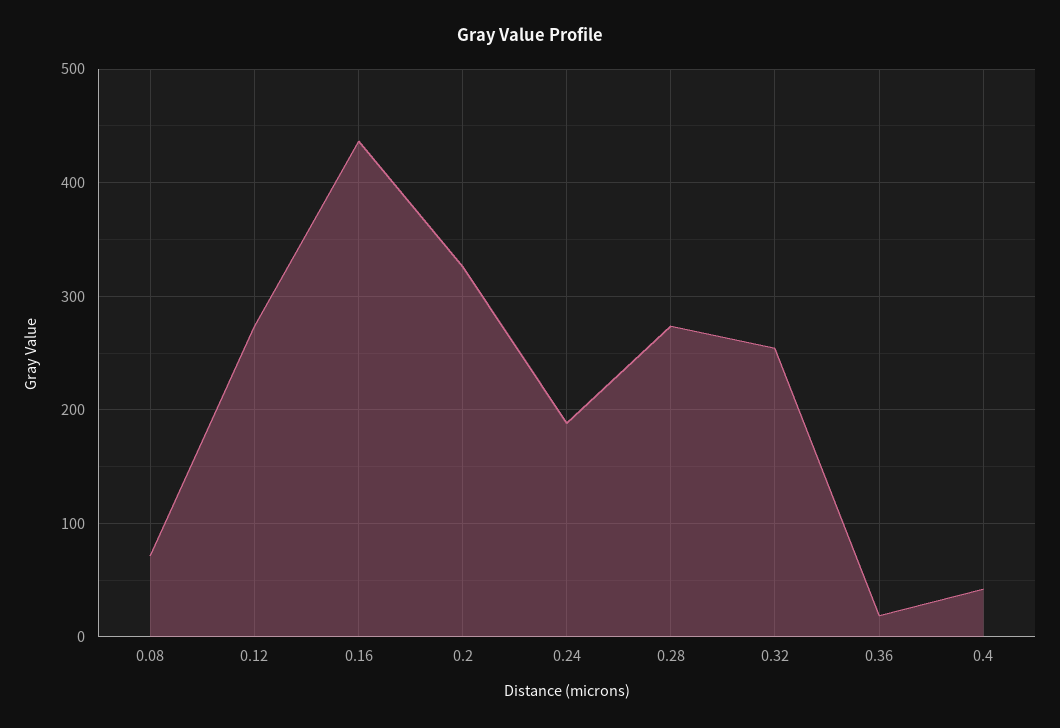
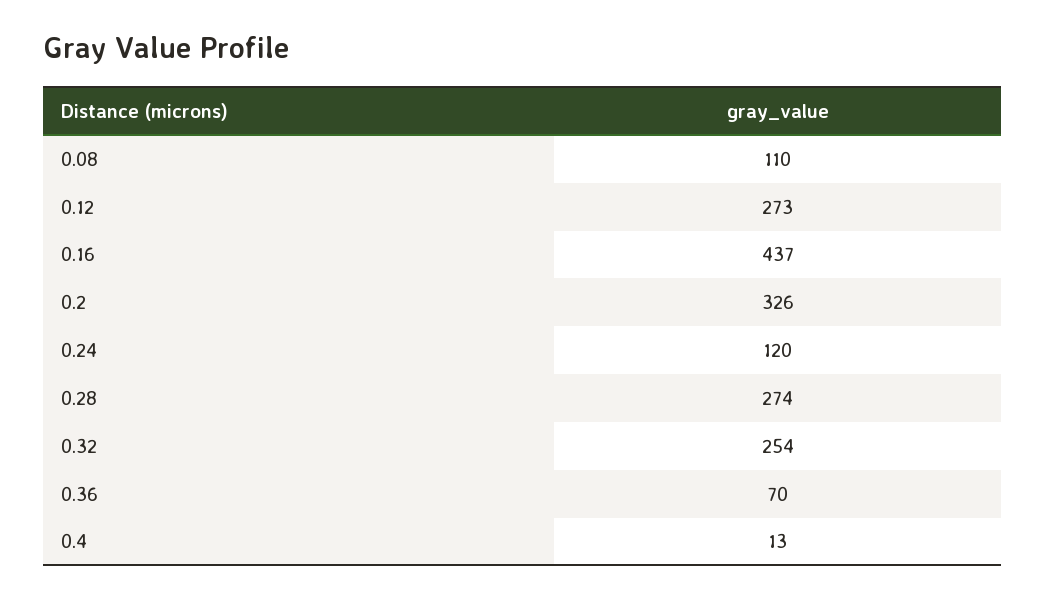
0.08: 70 -> 110
0.24: 190 -> 120
0.36: 20 -> 70
0.4: 40 -> 13

